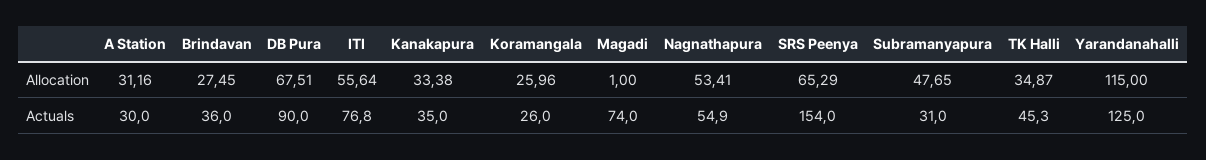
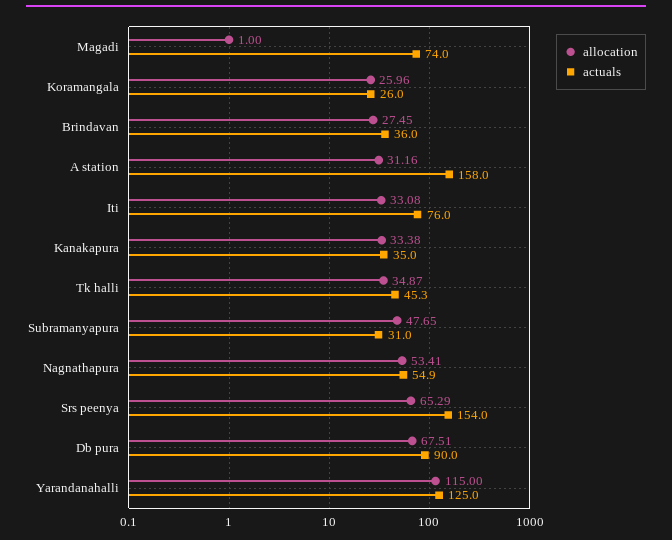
Allocation, ITI: 55.64 -> 33.08
Actuals, A Station: 30 -> 158
Actuals, ITI: 76.8 -> 76

